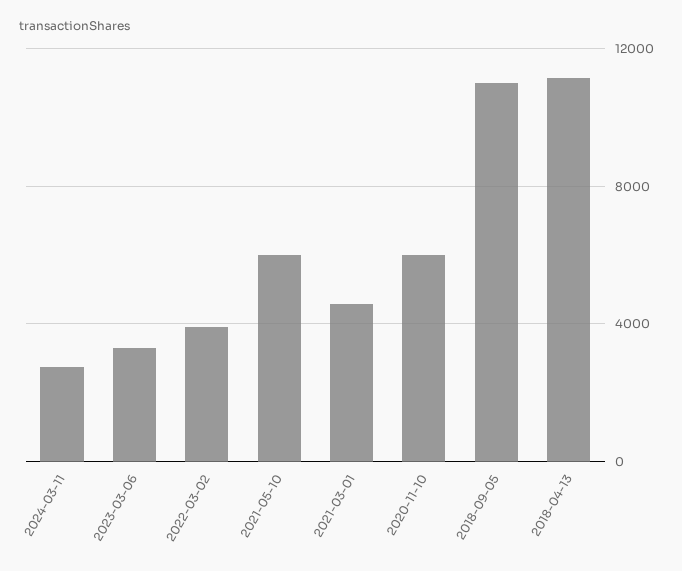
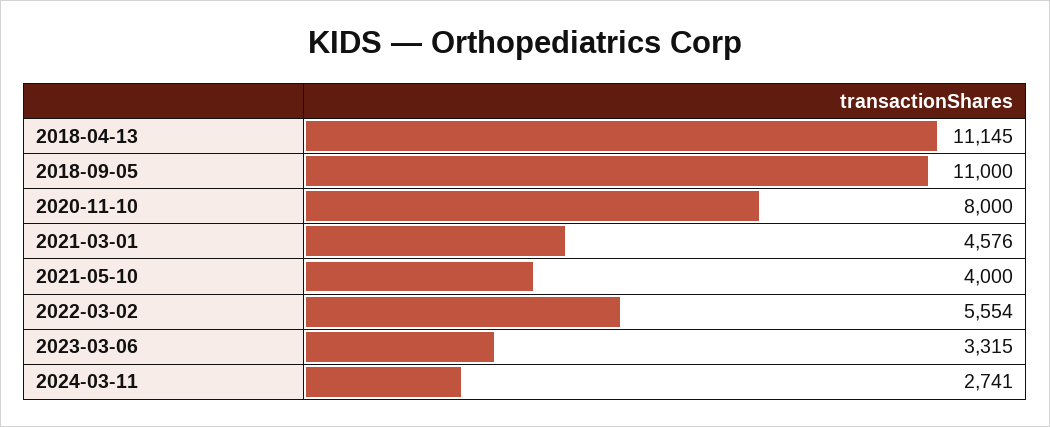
2022-03-02: 4000 -> 5554
2021-05-10: 6000 -> 4000
2020-11-10: 6000 -> 8000

